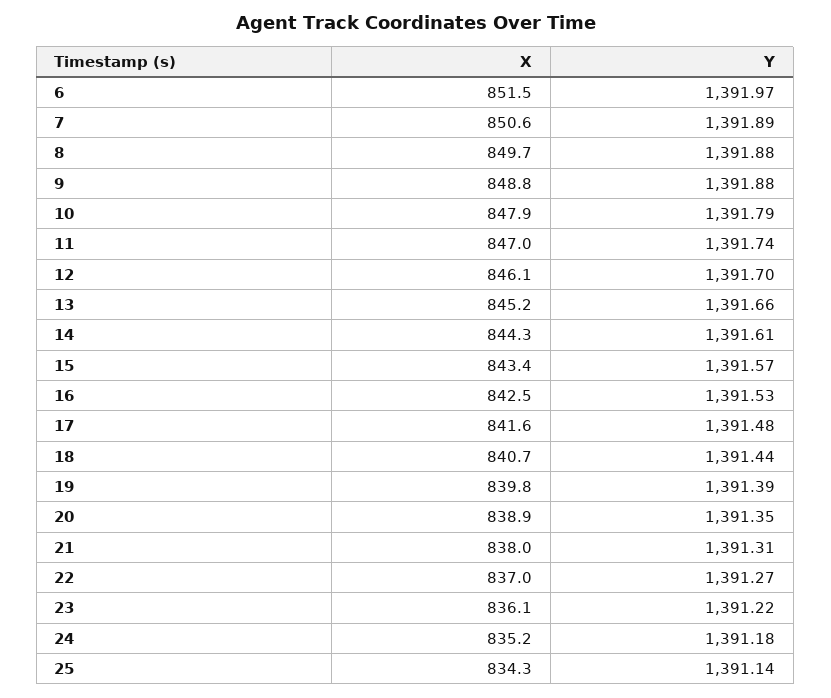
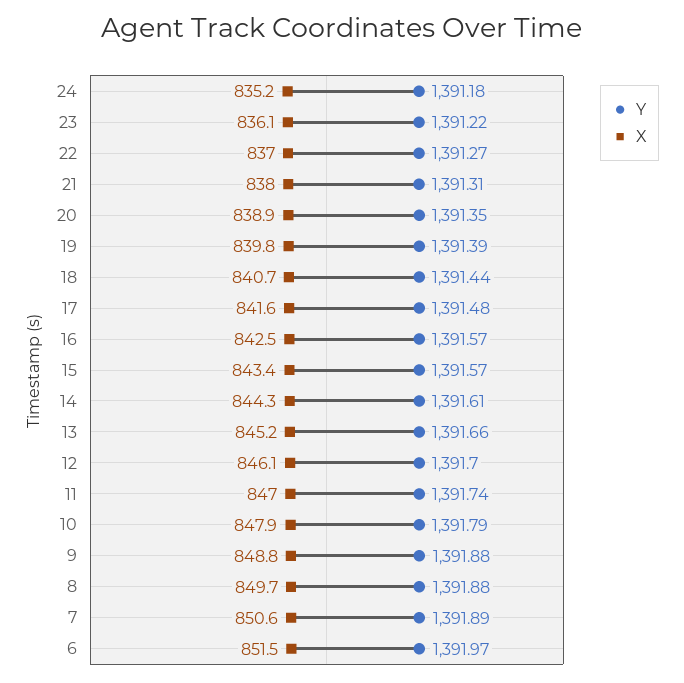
Y, 16: 1391.53 -> 1391.57
X, 25: 834.3 -> none
Y, 25: 1391.14 -> none

